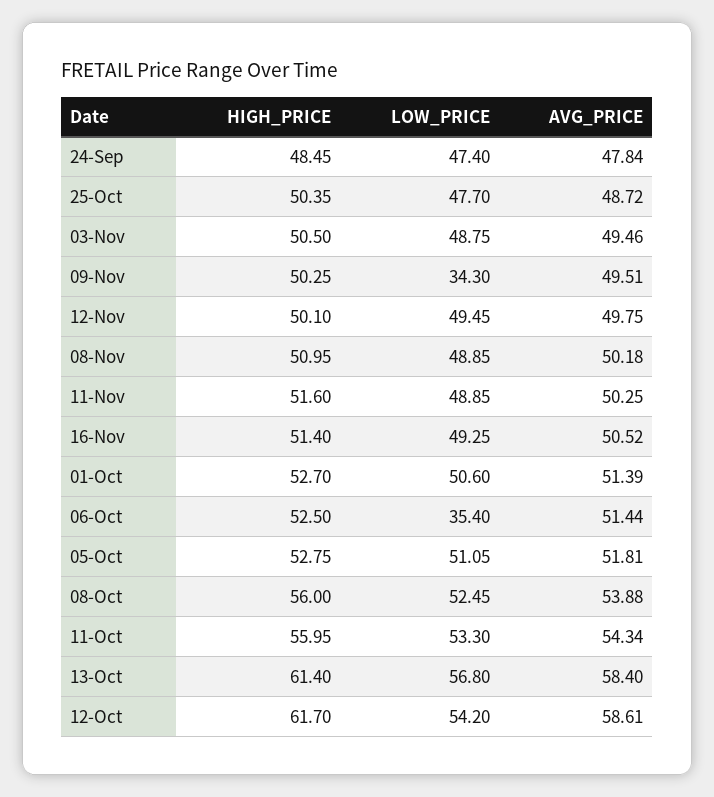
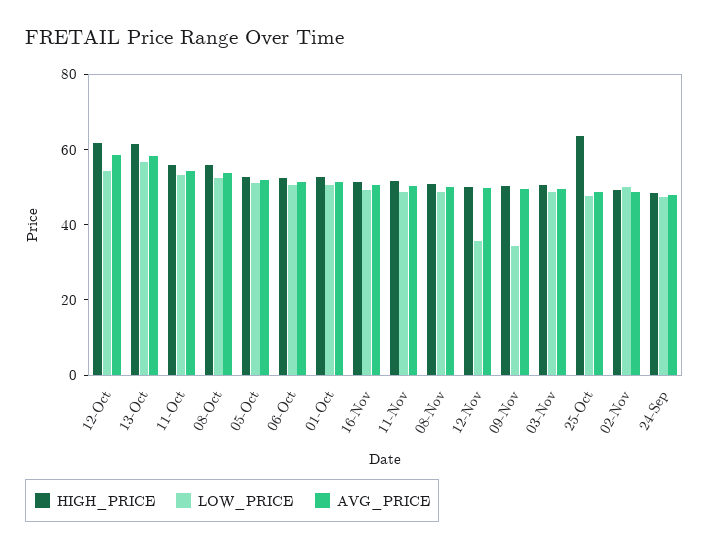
HIGH_PRICE, 25-Oct: 50.35 -> 65
LOW_PRICE, 12-Nov: 49.45 -> 35
LOW_PRICE, 06-Oct: 35.4 -> 50
HIGH_PRICE, 02-Nov: none -> 50
LOW_PRICE, 02-Nov: none -> 50
AVG_PRICE, 02-Nov: none -> 50

